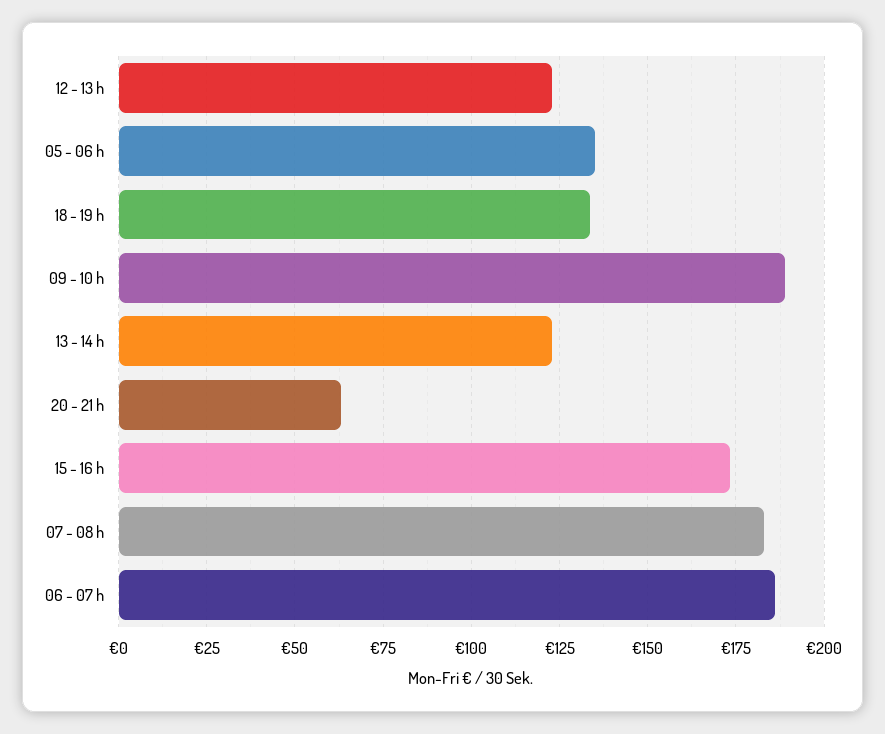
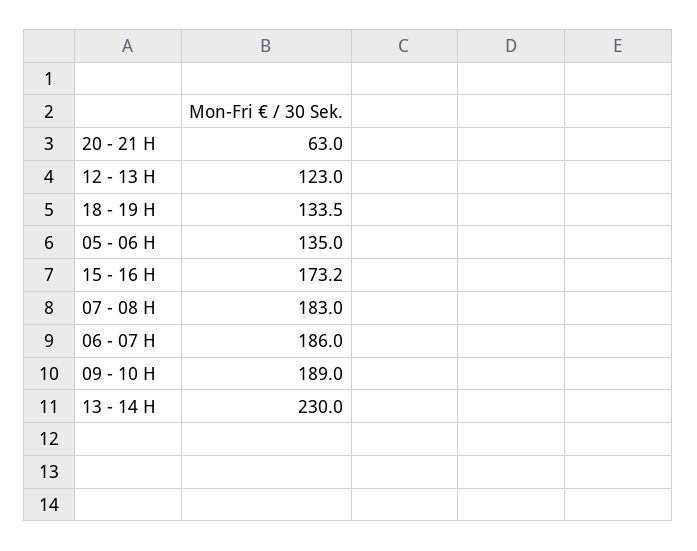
13 - 14 h: 122.5 -> 230

